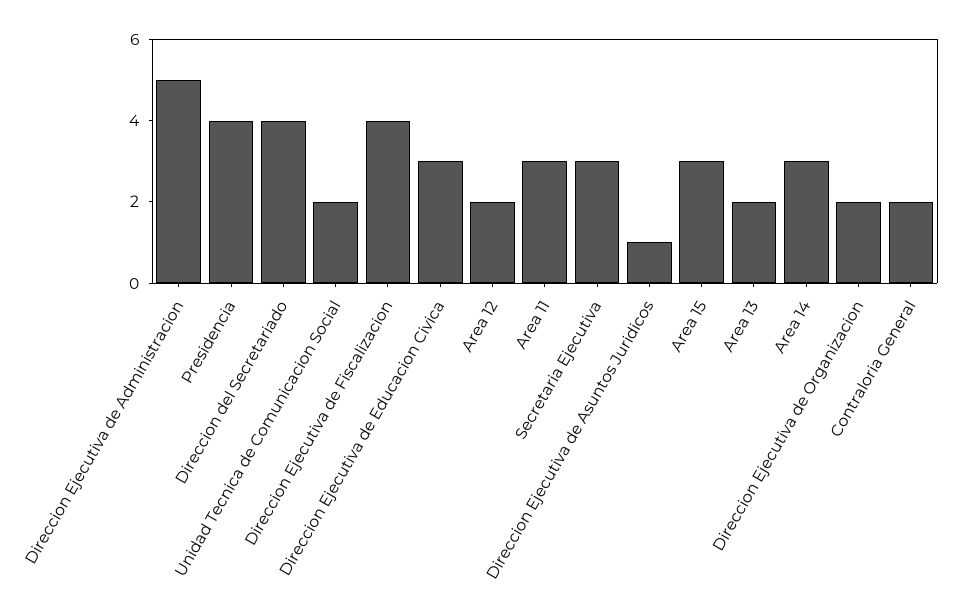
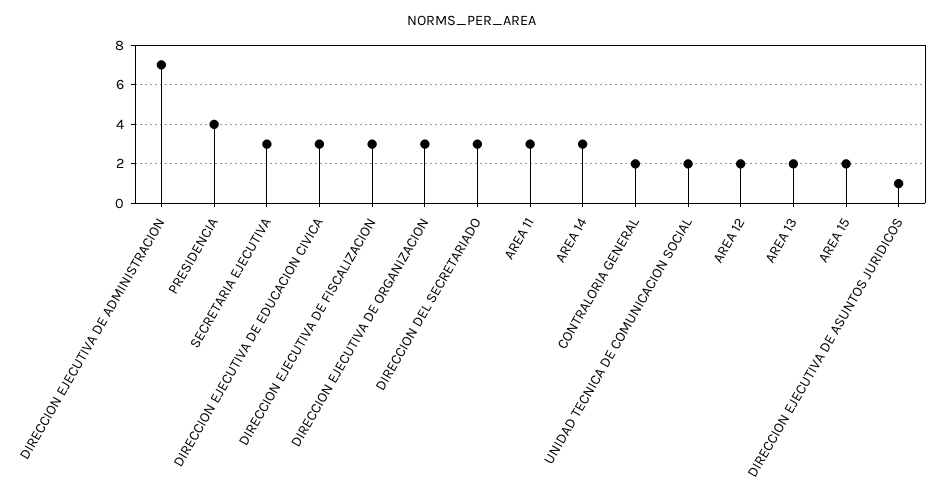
Direccion Ejecutiva de Administracion: 5 -> 7
Direccion del Secretariado: 4 -> 3
Direccion Ejecutiva de Fiscalizacion: 4 -> 3
Area 15: 3 -> 2
Direccion Ejecutiva de Organizacion: 2 -> 3

